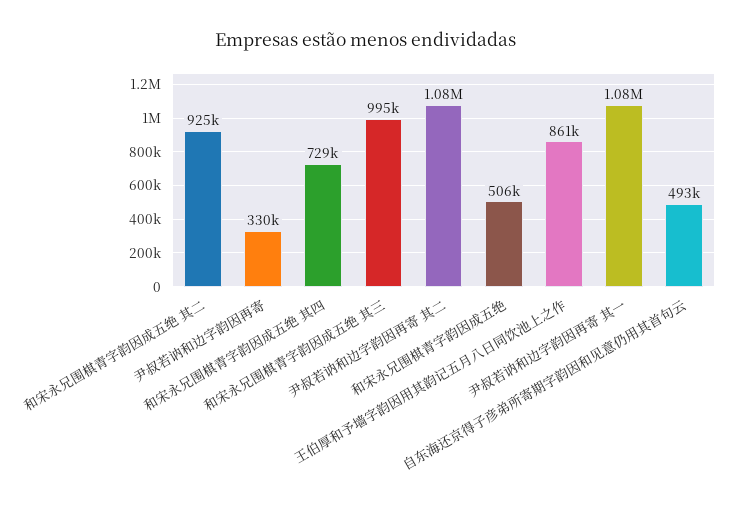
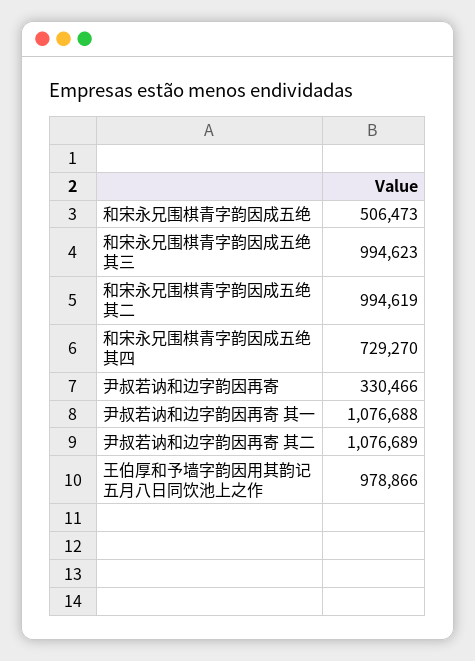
和宋永兄围棋青字韵因成五绝 其二: 925000 -> 994619
王伯厚和予墙字韵因用其韵记五月八日同饮池上之作: 861000 -> 978866
自东海还京得子彦弟所寄期字韵因和见意仍用其首句云: 493000 -> none

